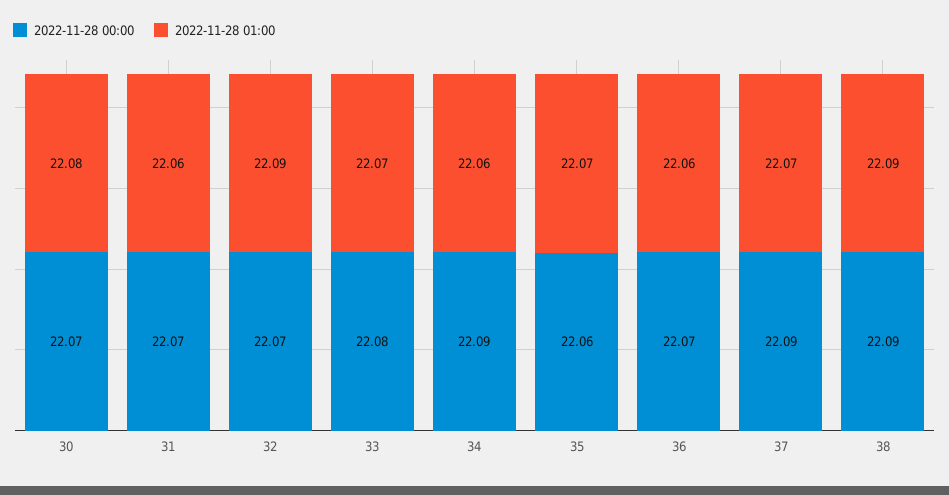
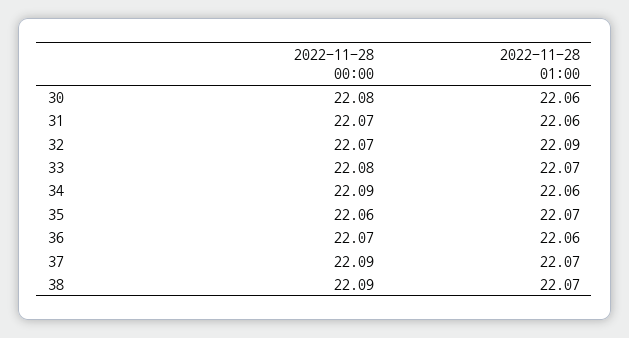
2022-11-28 00:00, 30: 22.07 -> 22.08
2022-11-28 01:00, 30: 22.08 -> 22.06
2022-11-28 01:00, 38: 22.09 -> 22.07

